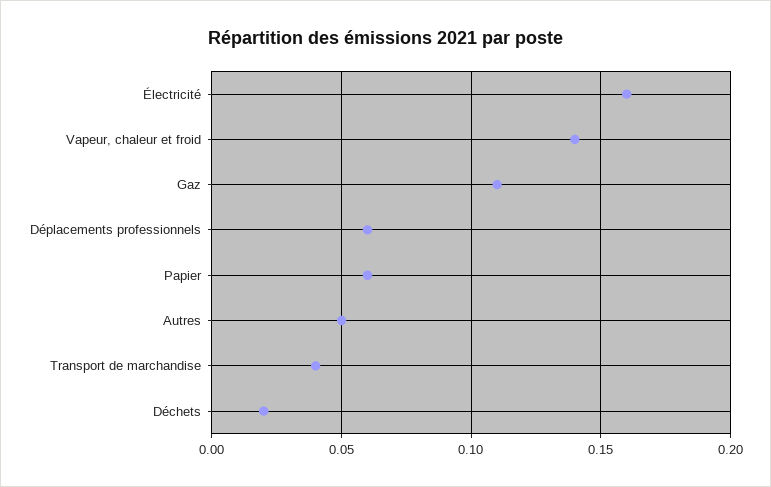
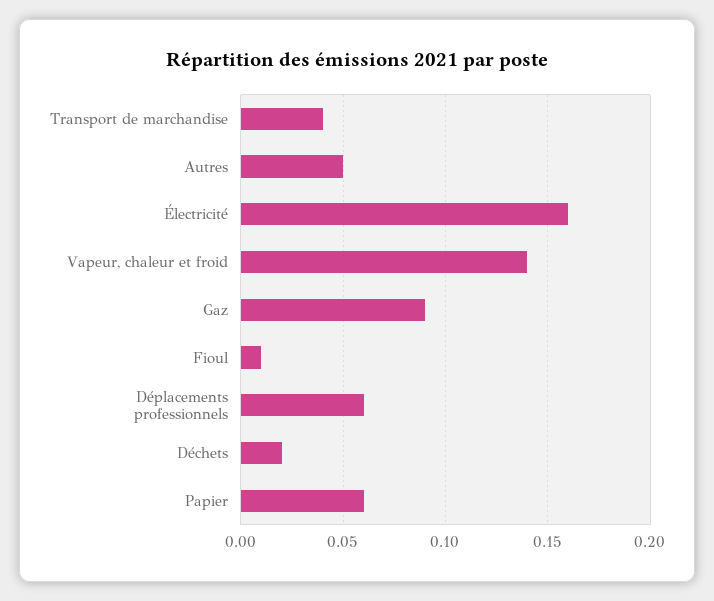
Gaz: 0.11 -> 0.09
Fioul: none -> 0.01

